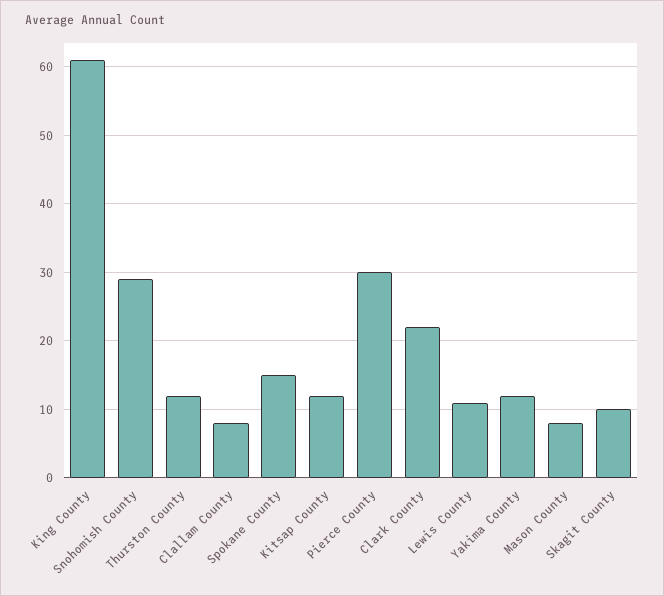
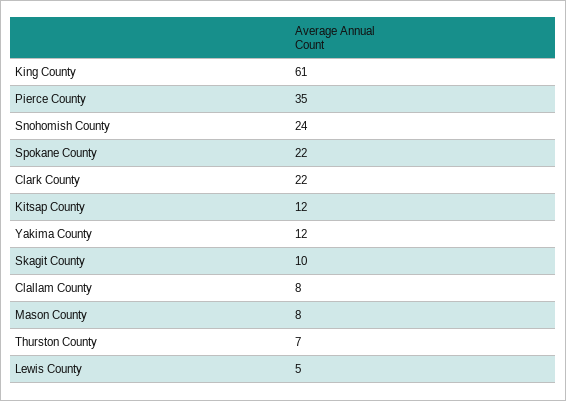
Snohomish County: 29 -> 24
Thurston County: 12 -> 7
Spokane County: 15 -> 22
Pierce County: 30 -> 35
Lewis County: 11 -> 5

